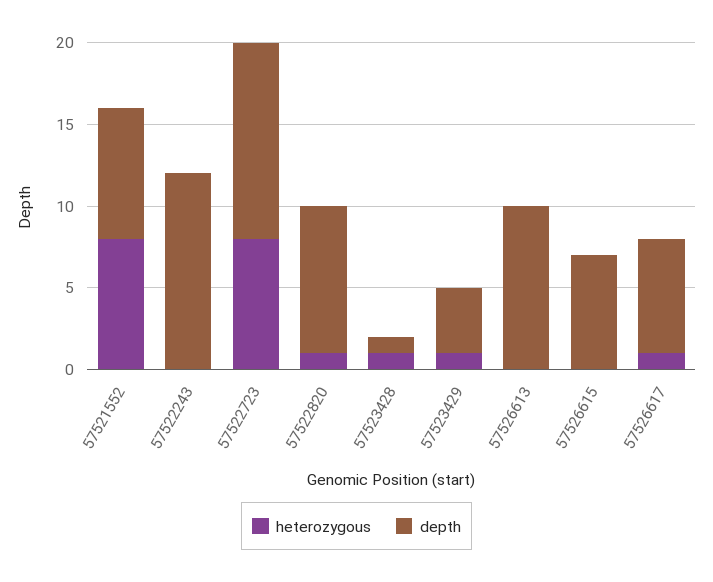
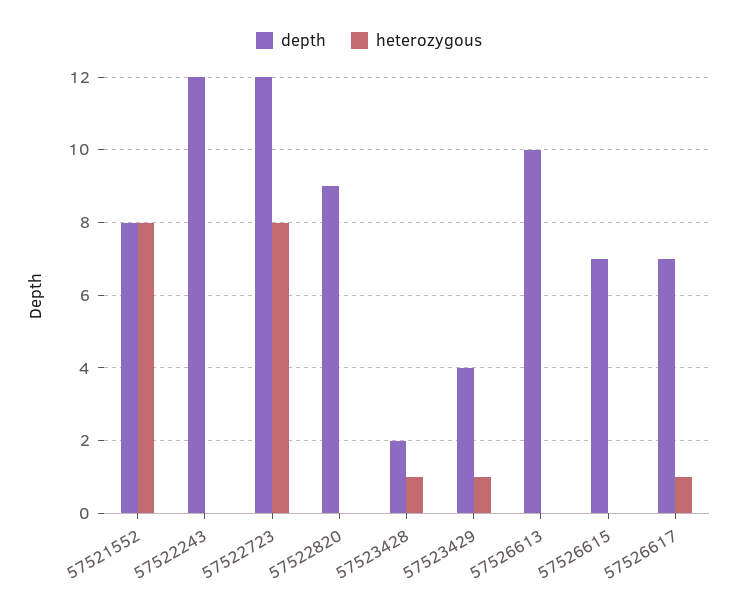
heterozygous, 57522820: 1 -> 0
depth, 57523428: 1 -> 2

